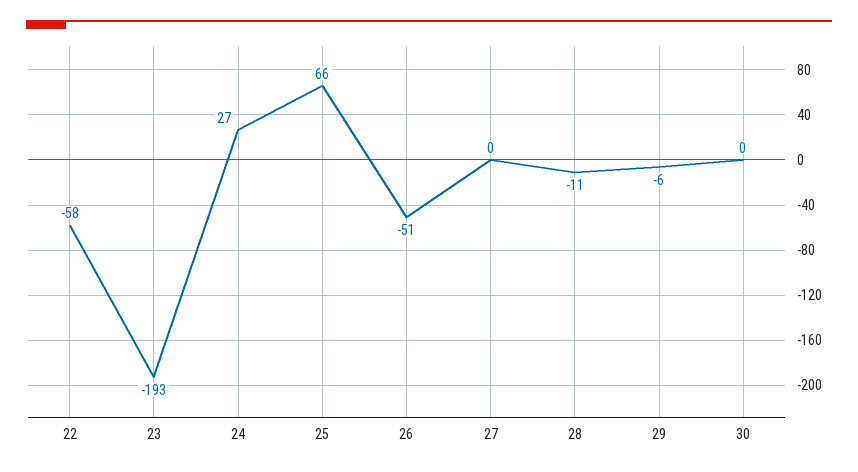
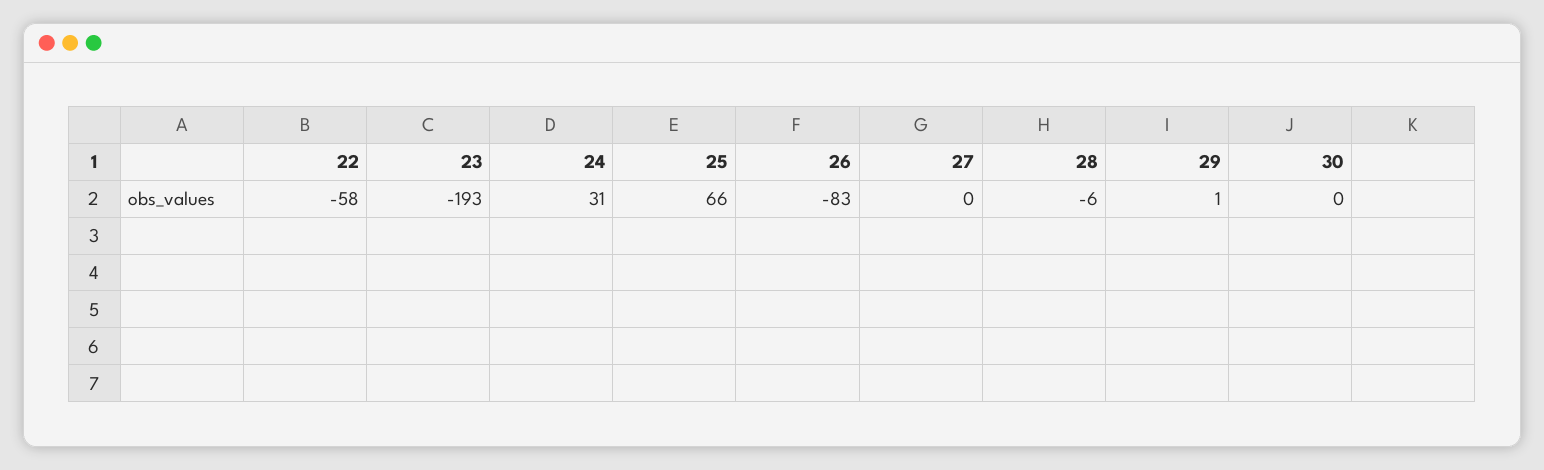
24: 27 -> 31
26: -51 -> -83
28: -11 -> -6
29: -6 -> 1

